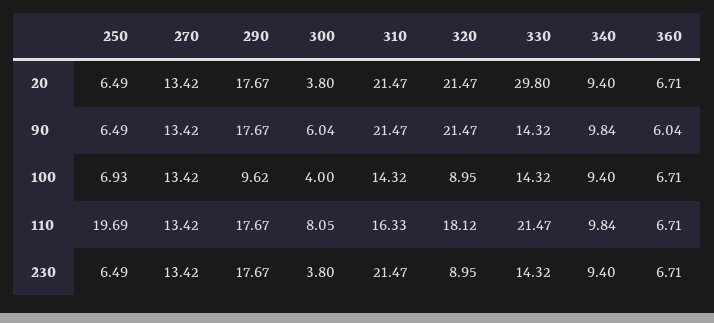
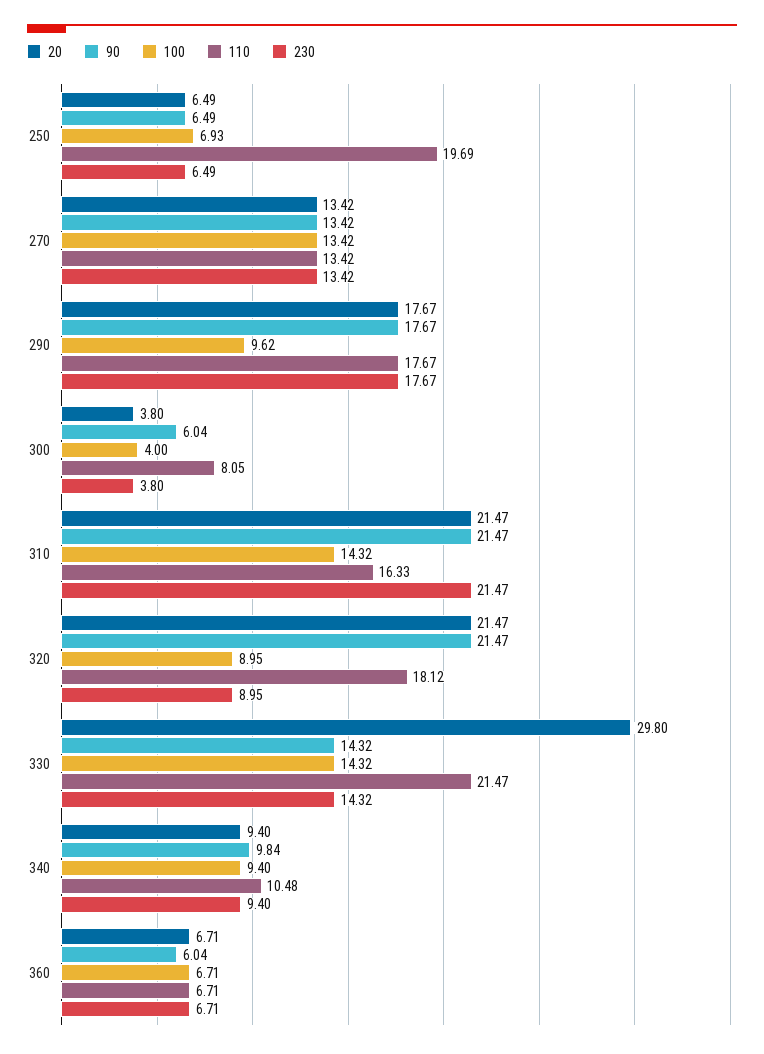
110, 340: 9.84 -> 10.48

